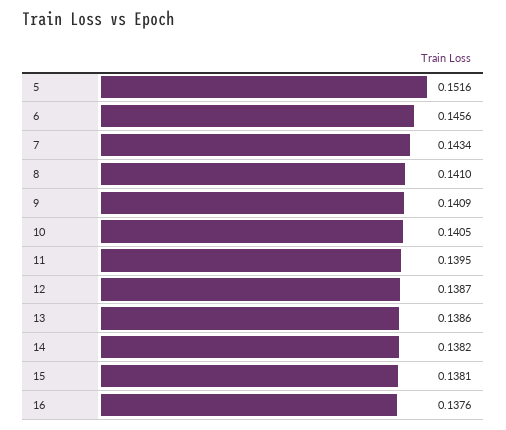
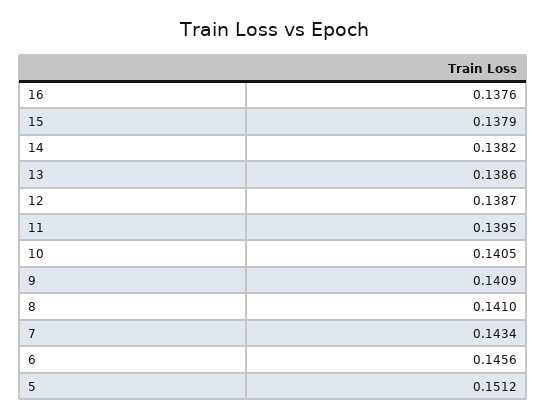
5: 0.1516 -> 0.1512
15: 0.1381 -> 0.1379

